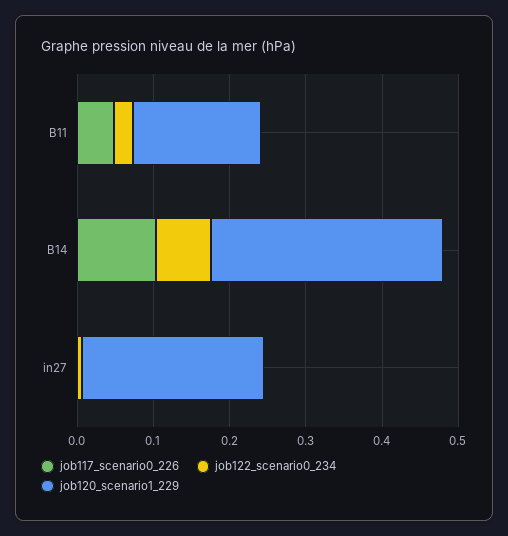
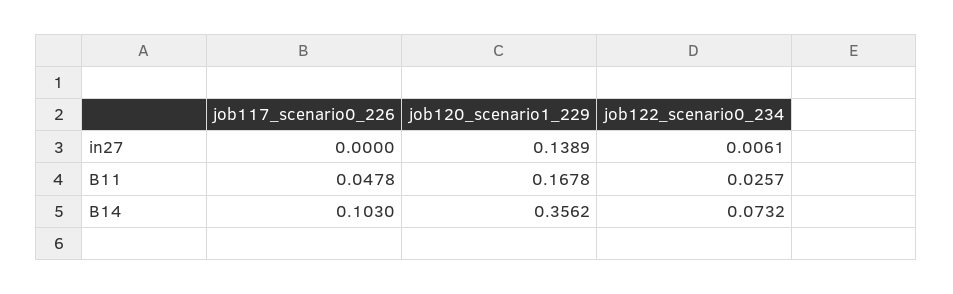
job120_scenario1_229, B14: 0.3 -> 0.3562
job120_scenario1_229, in27: 0.24 -> 0.1389

